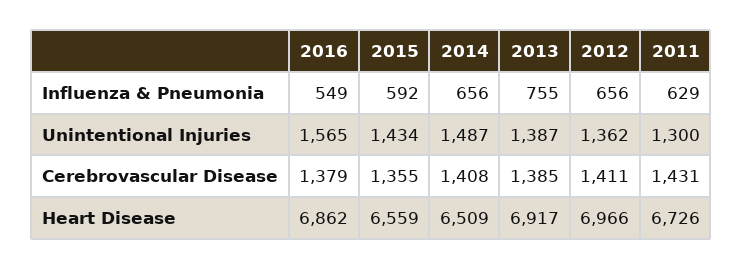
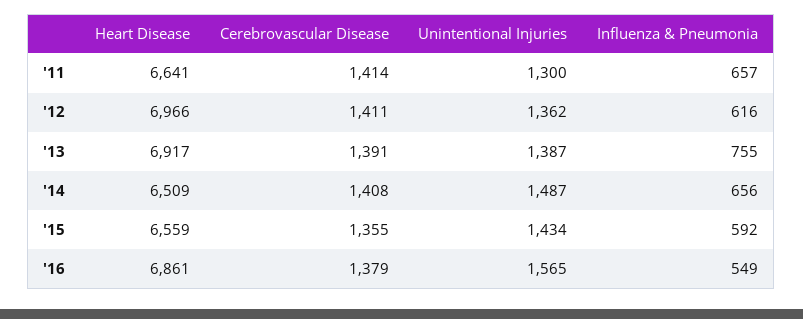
2012, Influenza & Pneumonia: 656 -> 616
2011, Influenza & Pneumonia: 629 -> 657
2013, Cerebrovascular Disease: 1385 -> 1391
2011, Cerebrovascular Disease: 1431 -> 1414
2016, Heart Disease: 6862 -> 6861
2011, Heart Disease: 6726 -> 6641

